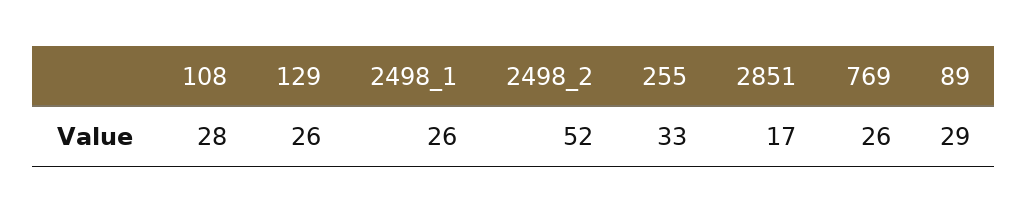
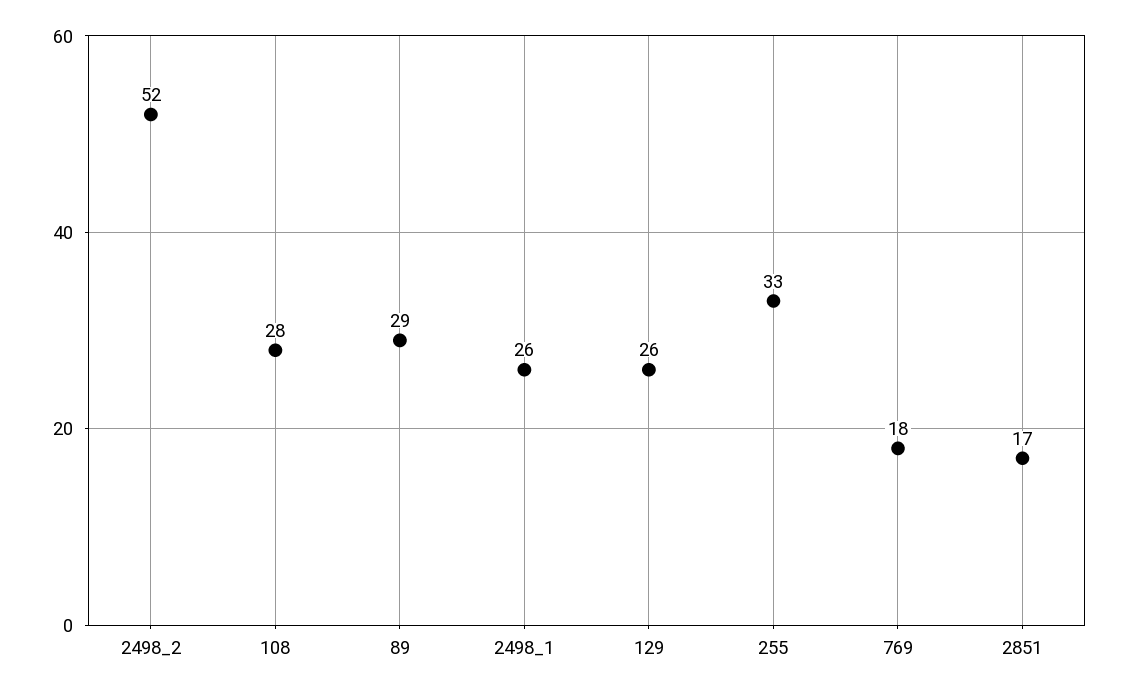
769: 26 -> 18

